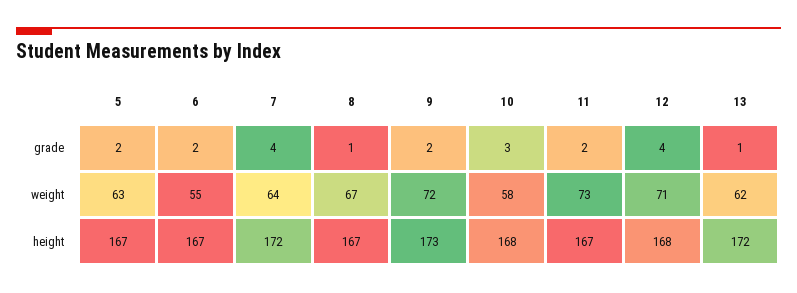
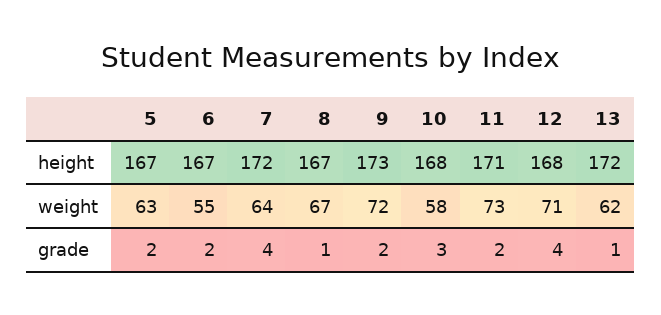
11, height: 167 -> 171

